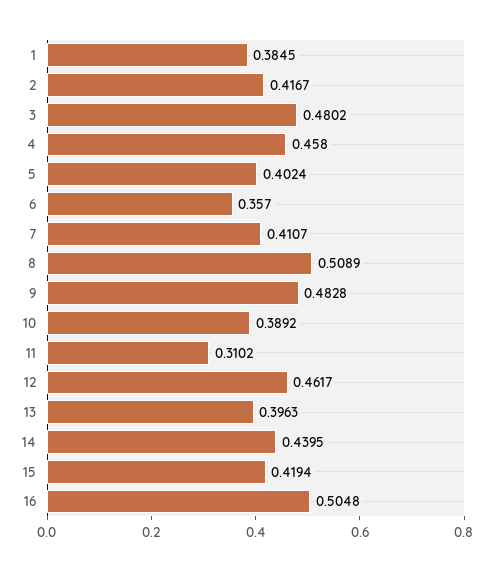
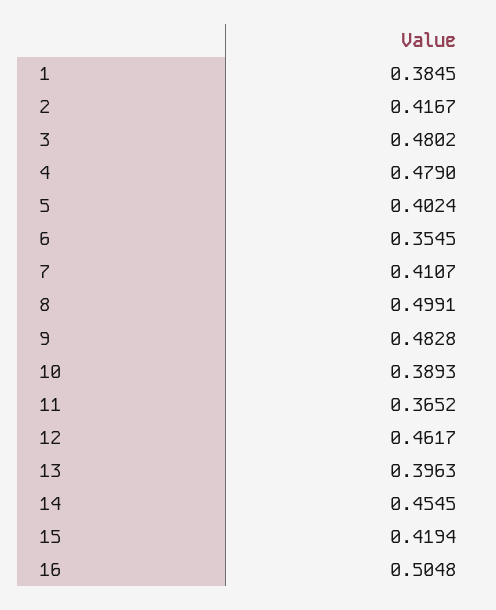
4: 0.458 -> 0.479
6: 0.357 -> 0.3545
8: 0.5089 -> 0.4991
10: 0.3892 -> 0.3893
11: 0.3102 -> 0.3652
14: 0.4395 -> 0.4545

